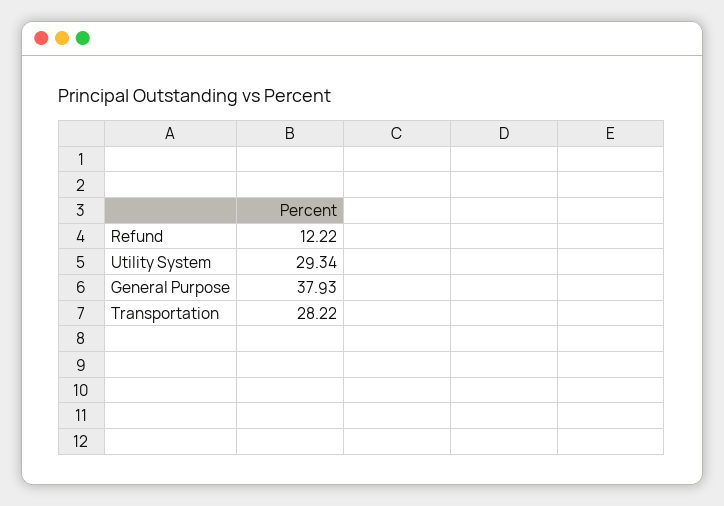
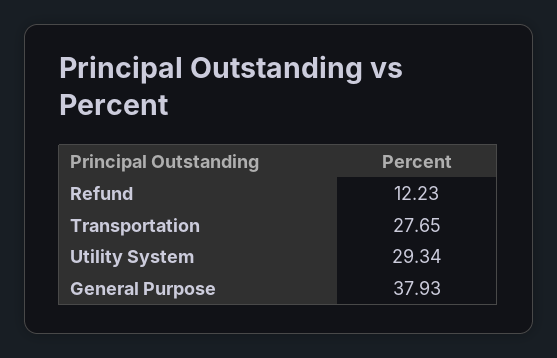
Refund: 12.22 -> 12.23
Transportation: 28.22 -> 27.65

